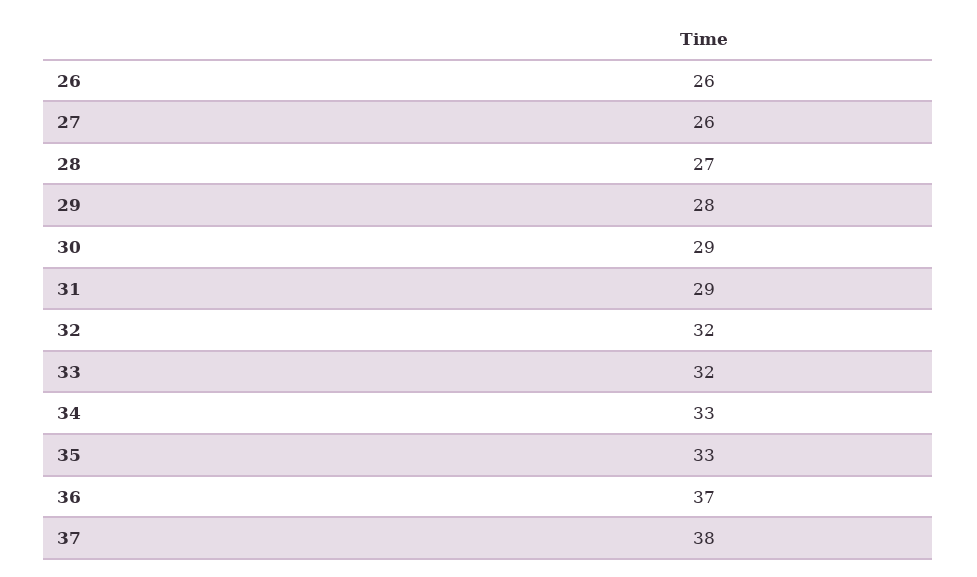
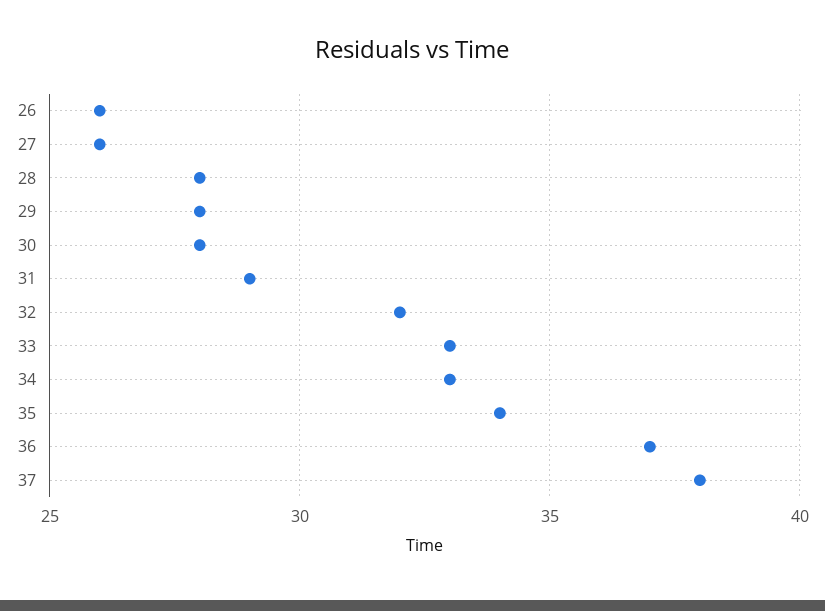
28: 27 -> 28
30: 29 -> 28
33: 32 -> 33
35: 33 -> 34

